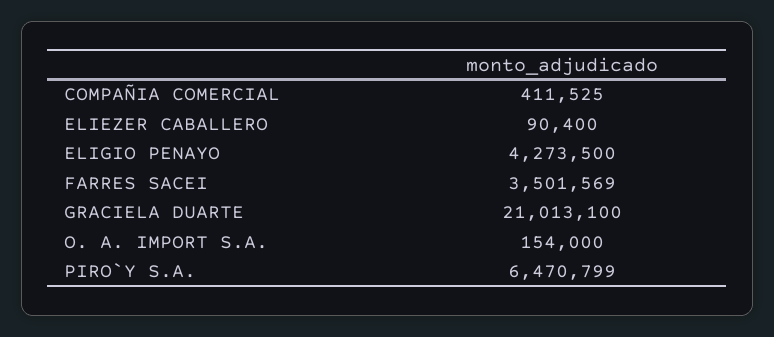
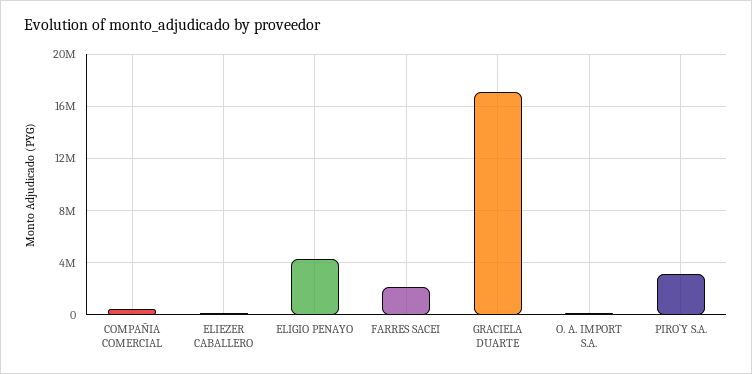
FARRES SACEI: 3501569 -> 2000000
GRACIELA DUARTE: 21013100 -> 17000000
PIRO`Y S.A.: 6470799 -> 3000000

